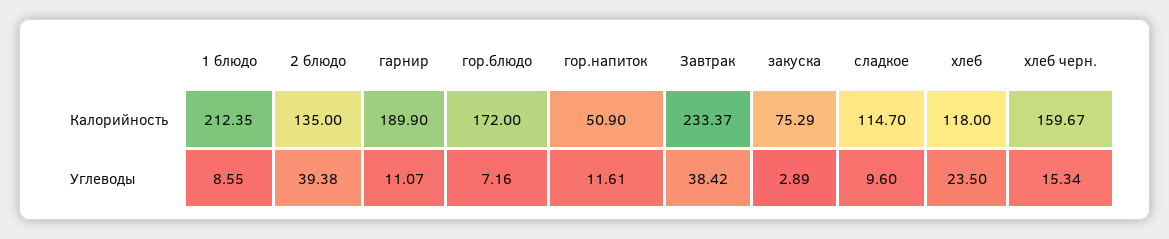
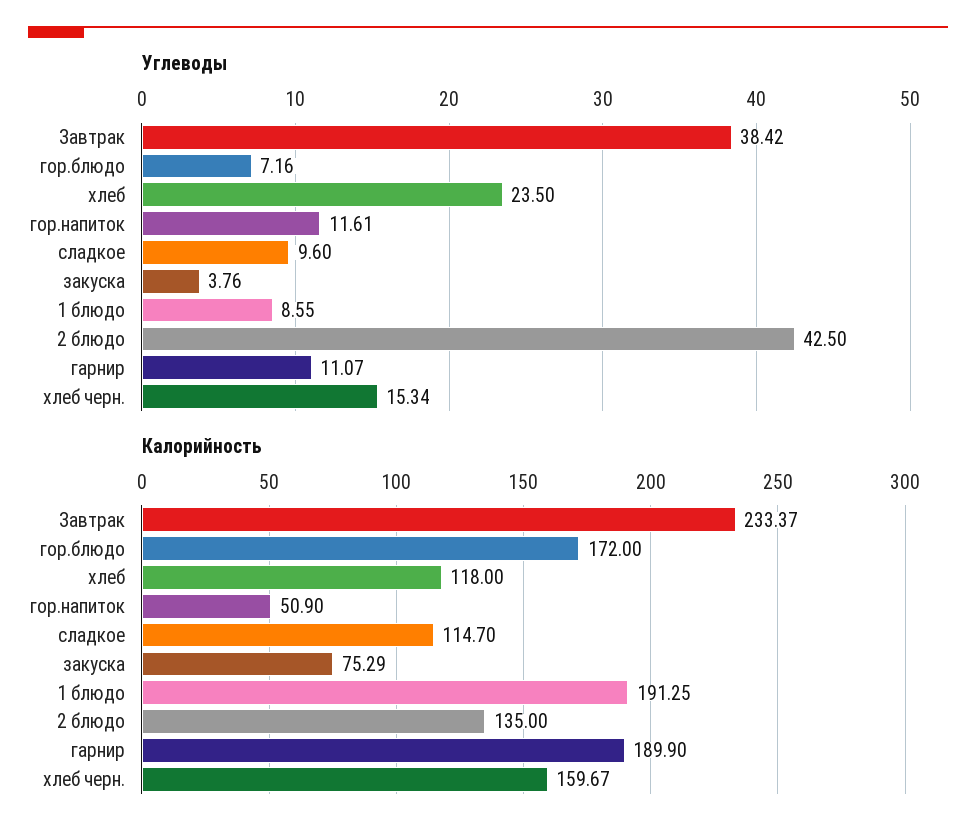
Калорийность, 1 блюдо: 212.35 -> 191.25
Углеводы, 2 блюдо: 39.38 -> 42.5
Углеводы, закуска: 2.89 -> 3.76

